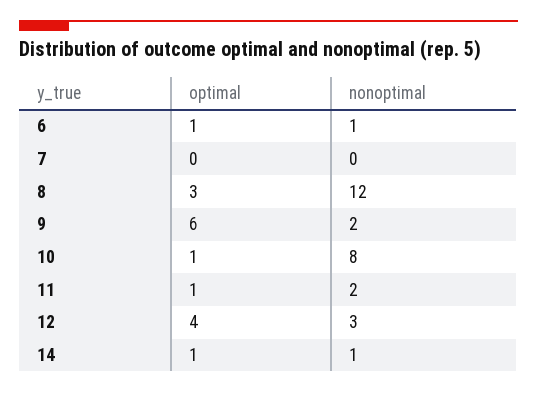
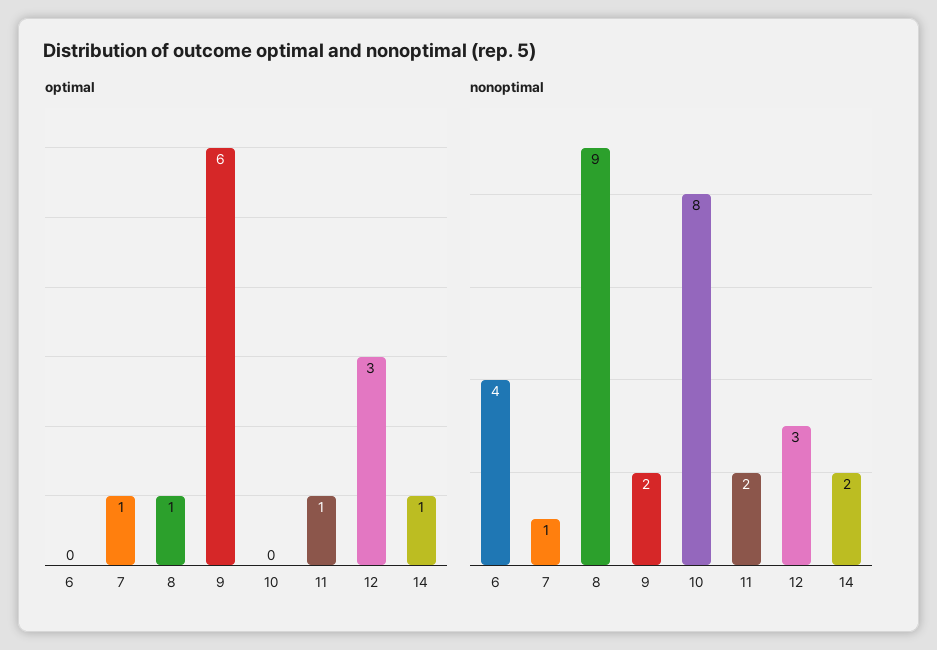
optimal, 6: 1 -> 0
nonoptimal, 6: 1 -> 4
optimal, 7: 0 -> 1
nonoptimal, 7: 0 -> 1
optimal, 8: 3 -> 1
nonoptimal, 8: 12 -> 9
optimal, 10: 1 -> 0
optimal, 12: 4 -> 3
nonoptimal, 14: 1 -> 2

